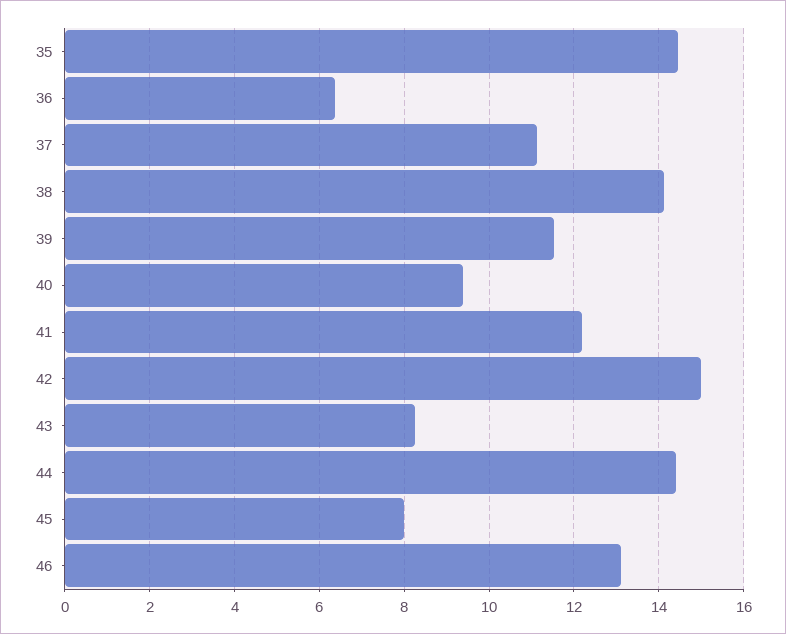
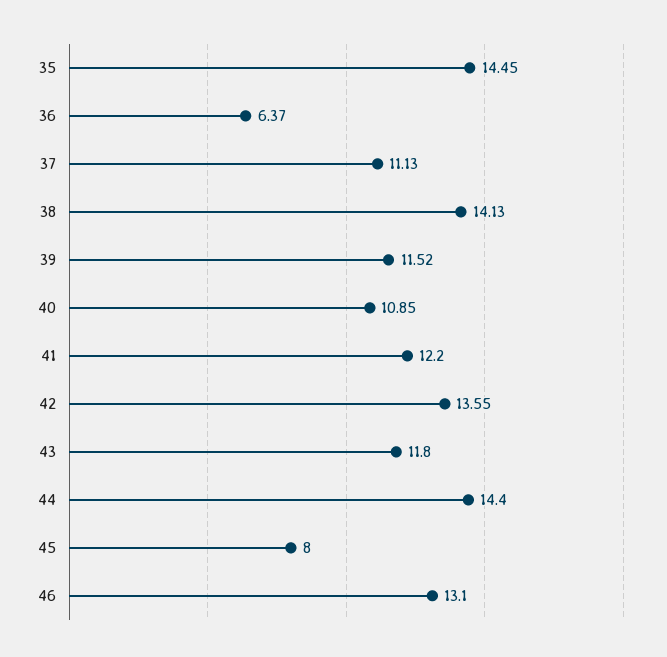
40: 9.4 -> 10.85
42: 15 -> 13.55
43: 8.2 -> 11.8

